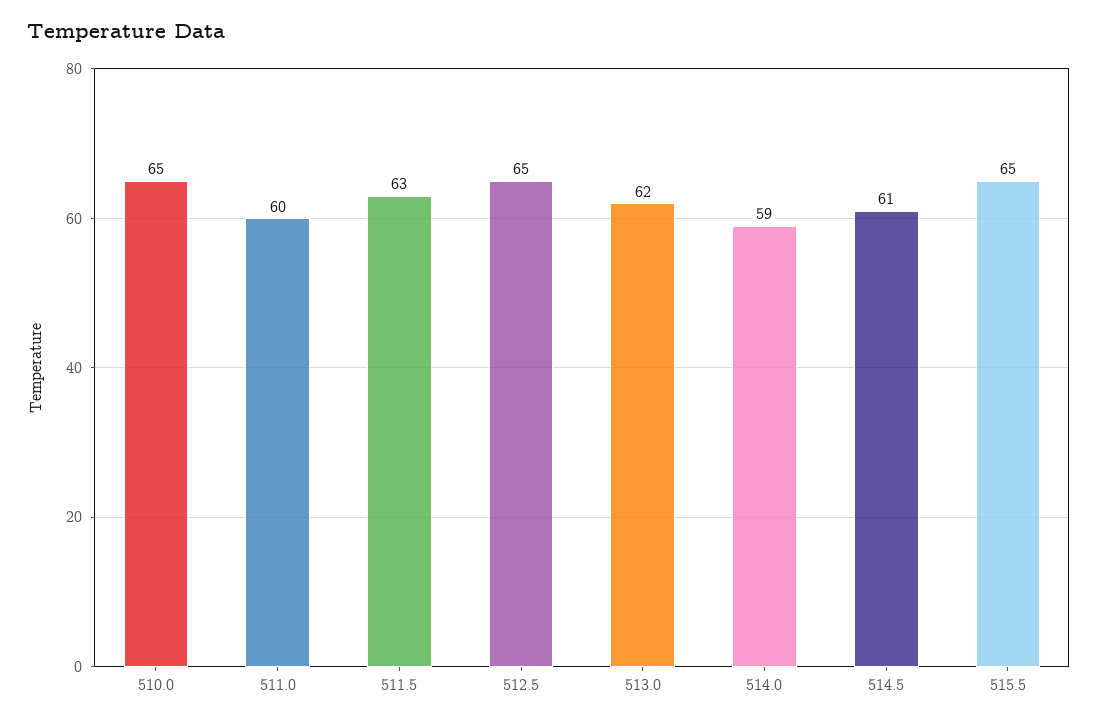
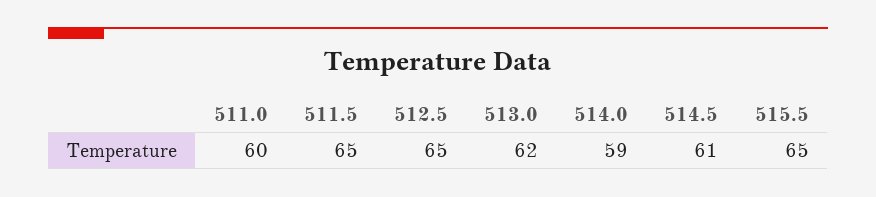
510.0: 65 -> none
511.5: 63 -> 65

